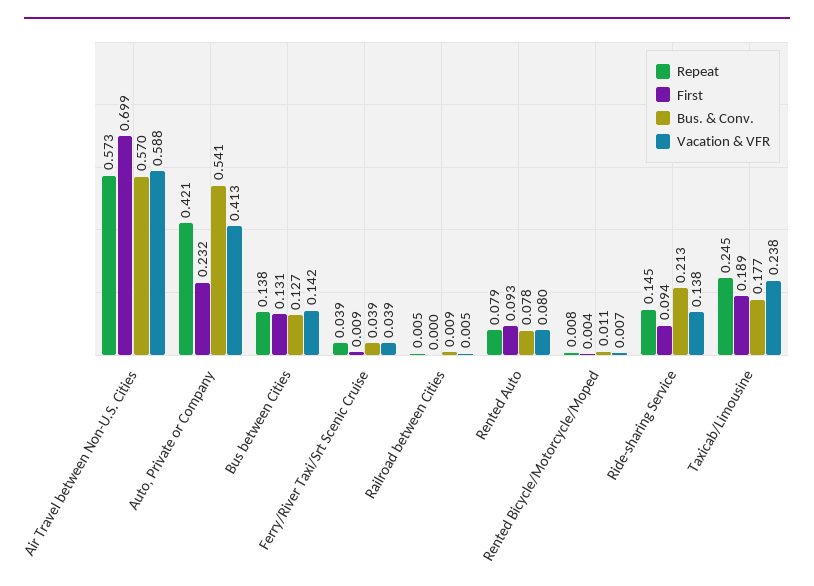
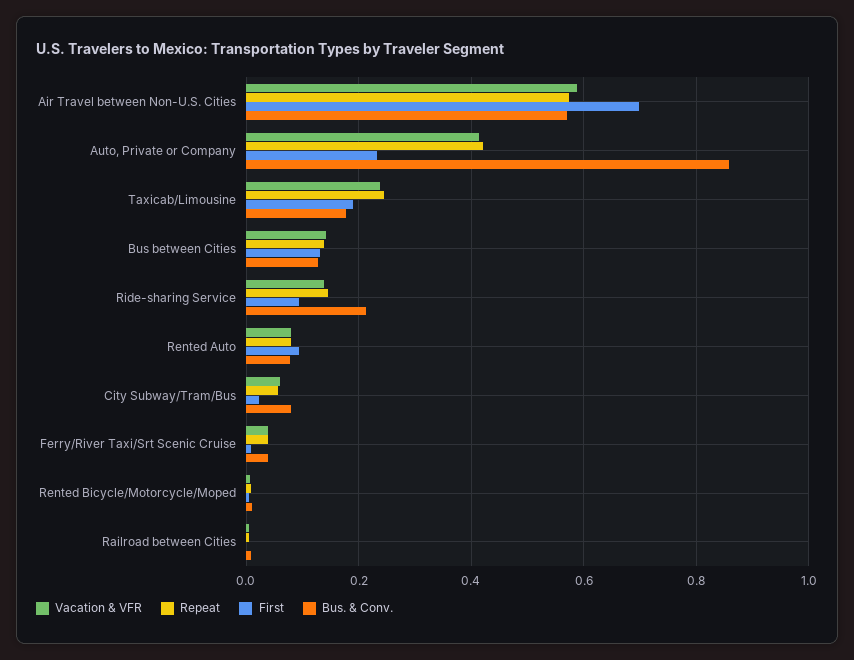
Bus. & Conv., Auto, Private or Company: 0.541 -> 0.86
Vacation & VFR, City Subway/Tram/Bus: none -> 0.06
Repeat, City Subway/Tram/Bus: none -> 0.06
First, City Subway/Tram/Bus: none -> 0.02
Bus. & Conv., City Subway/Tram/Bus: none -> 0.08

